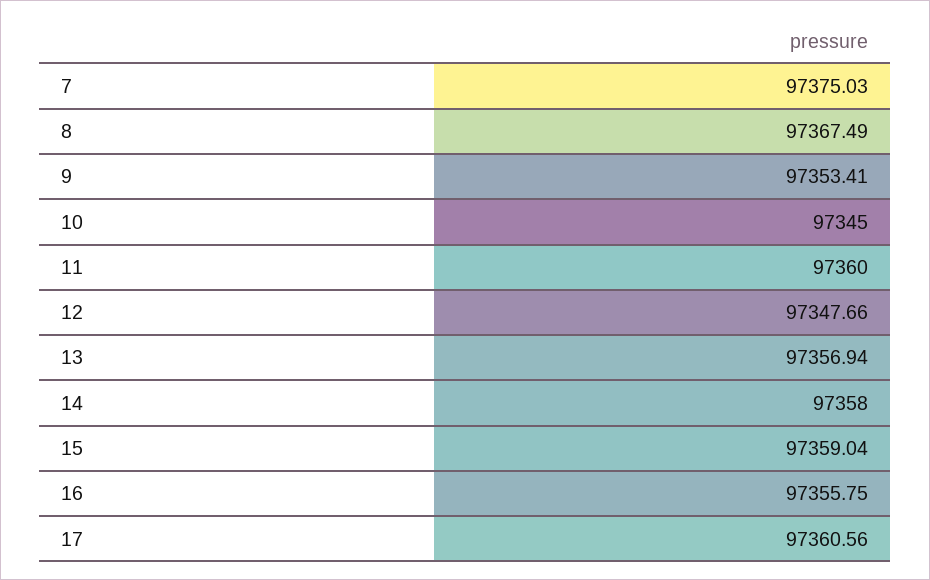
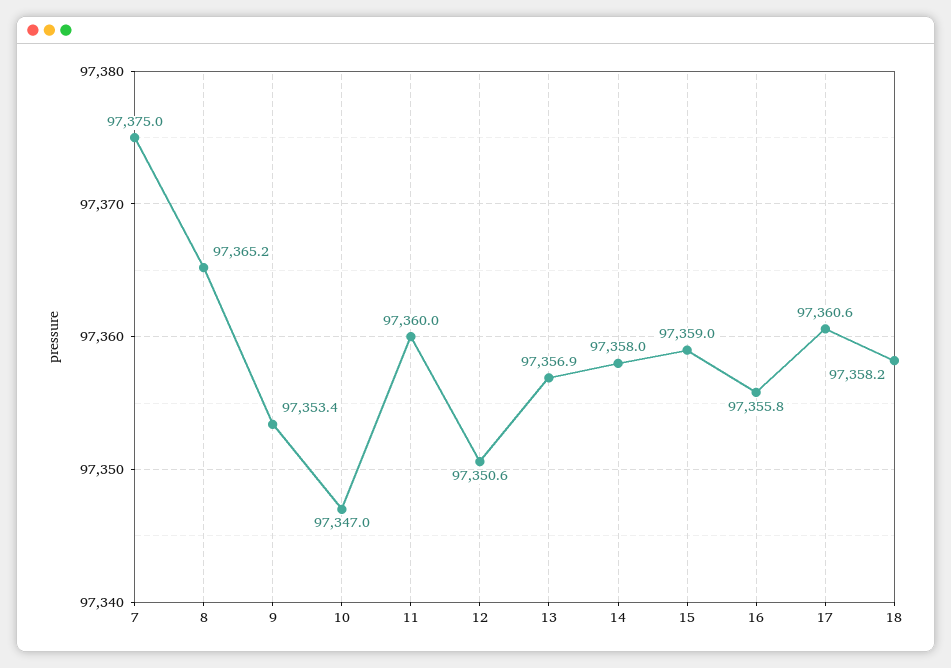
8: 97367.49 -> 97365.2
10: 97345 -> 97347
12: 97347.66 -> 97350.6
18: none -> 97358.2

